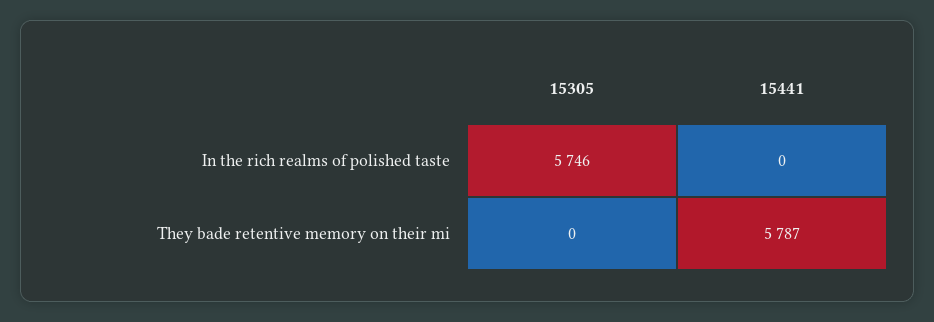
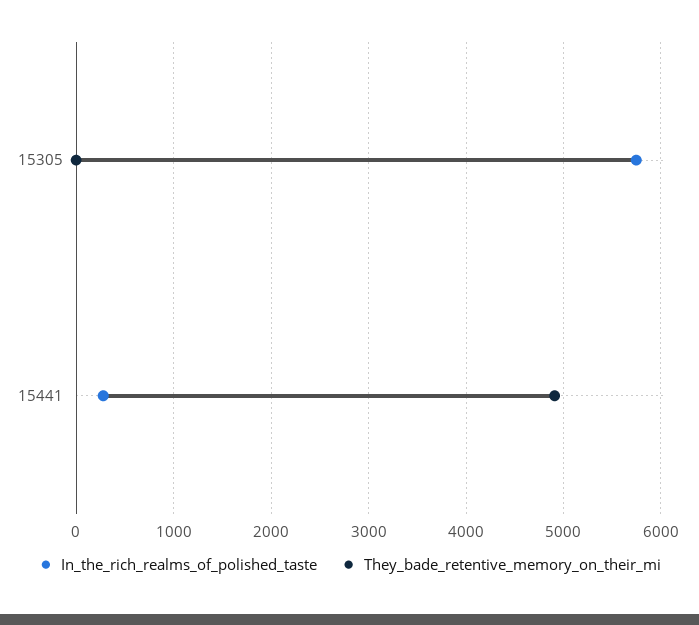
In the rich realms of polished taste, 15441: 0 -> 300
They bade retentive memory on their mi, 15441: 5787 -> 4900

